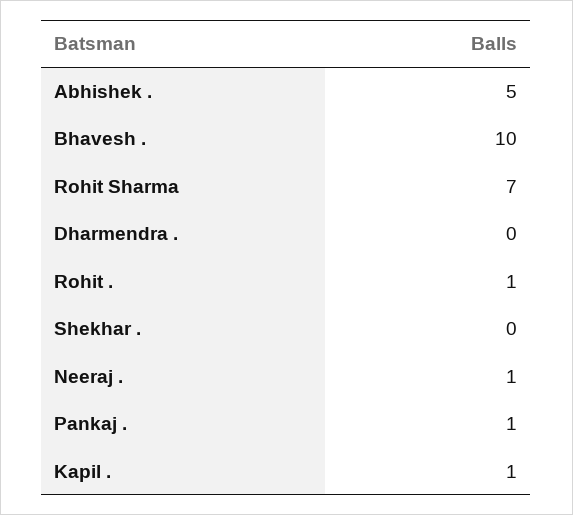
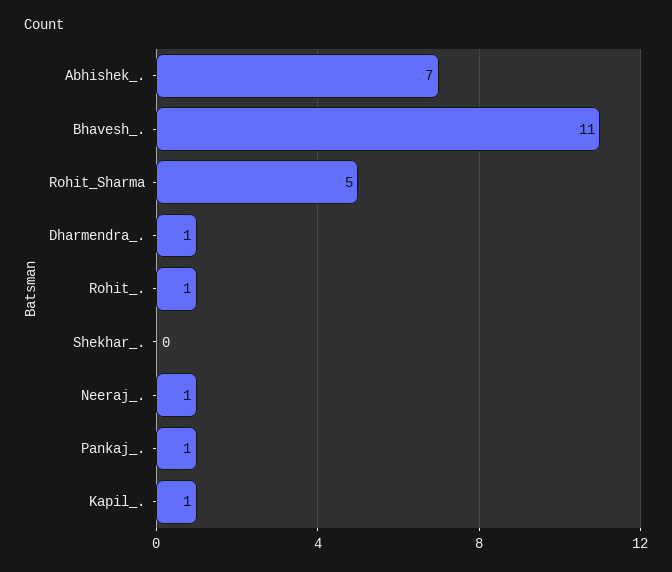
Abhishek .: 5 -> 7
Bhavesh .: 10 -> 11
Rohit Sharma: 7 -> 5
Dharmendra .: 0 -> 1

